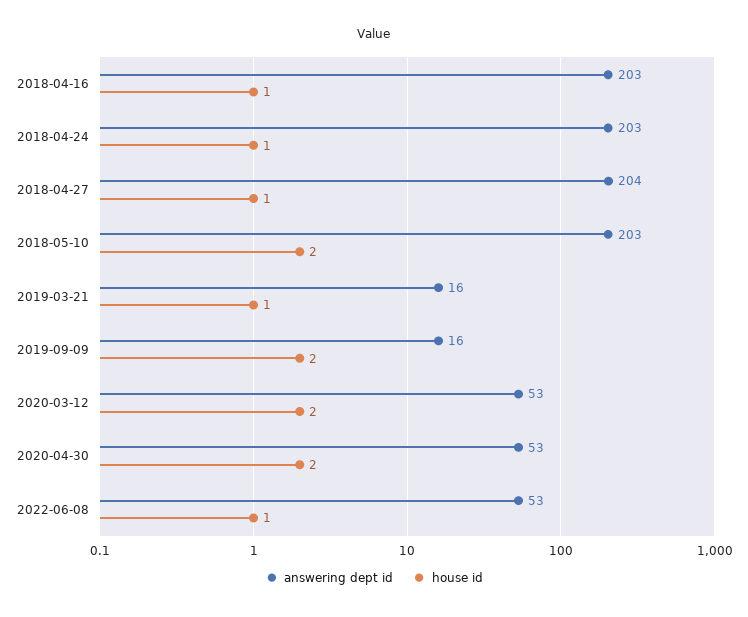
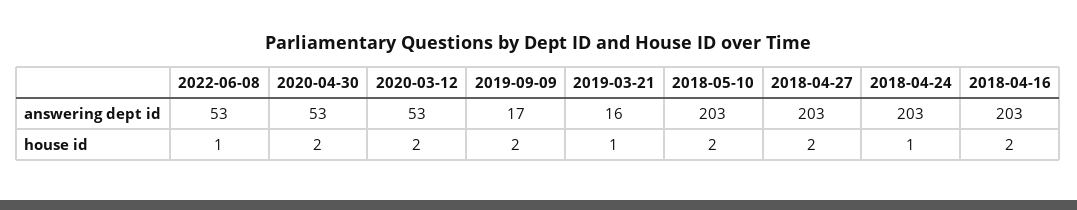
house id, 2018-04-16: 1 -> 2
answering dept id, 2018-04-27: 204 -> 203
house id, 2018-04-27: 1 -> 2
answering dept id, 2019-09-09: 16 -> 17

